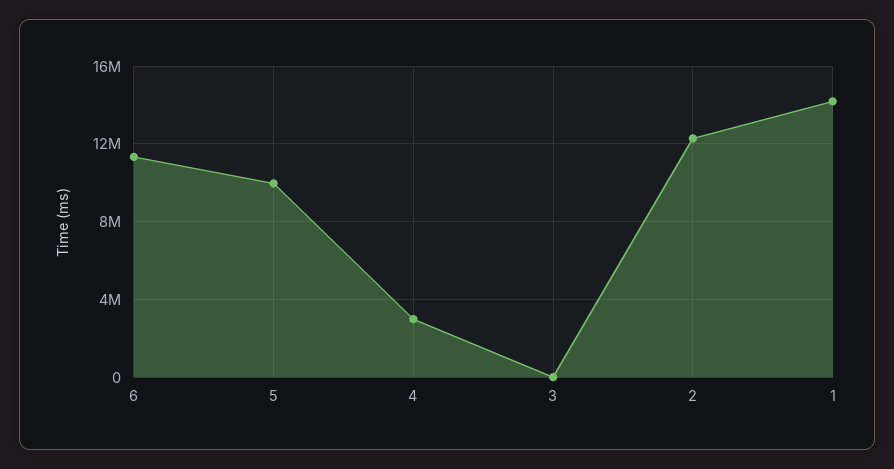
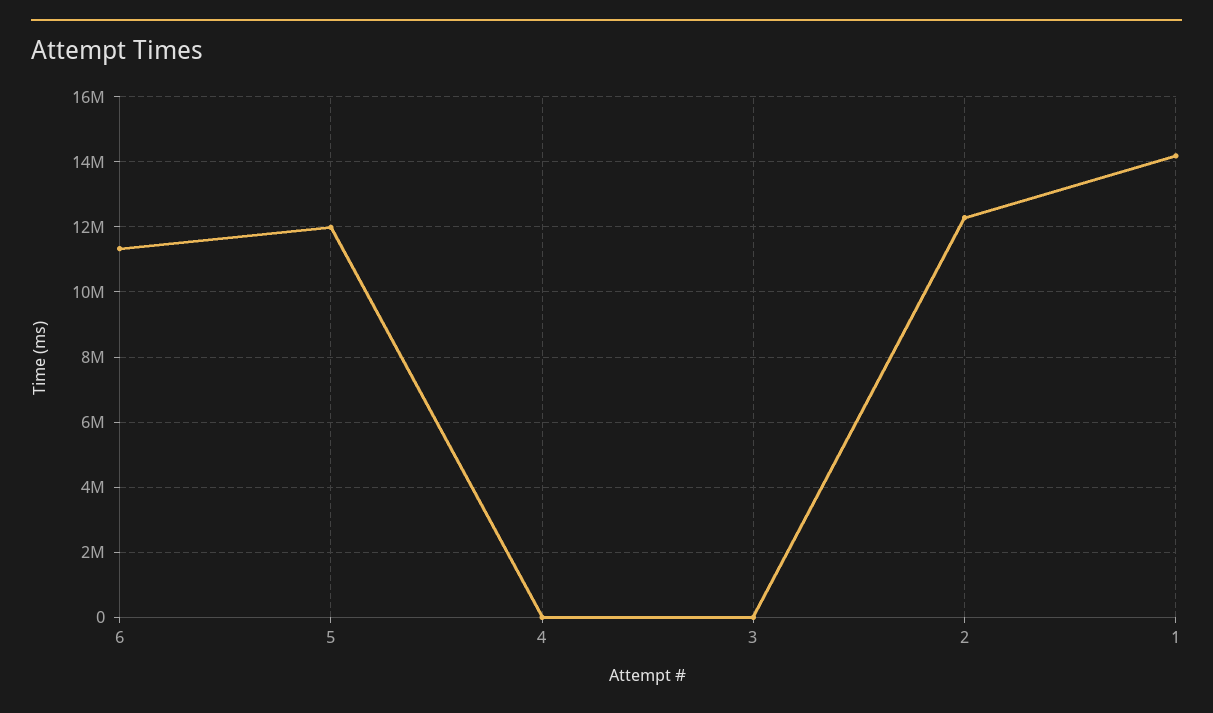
5: 10000000 -> 12000000
4: 3000000 -> 0

